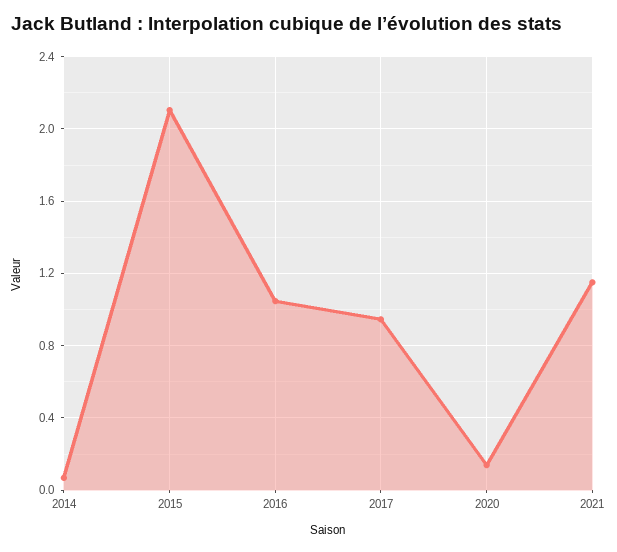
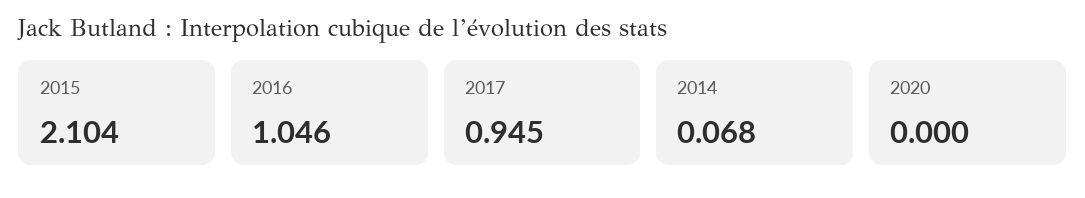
2020: 0.15 -> 0
2021: 1.15 -> none

